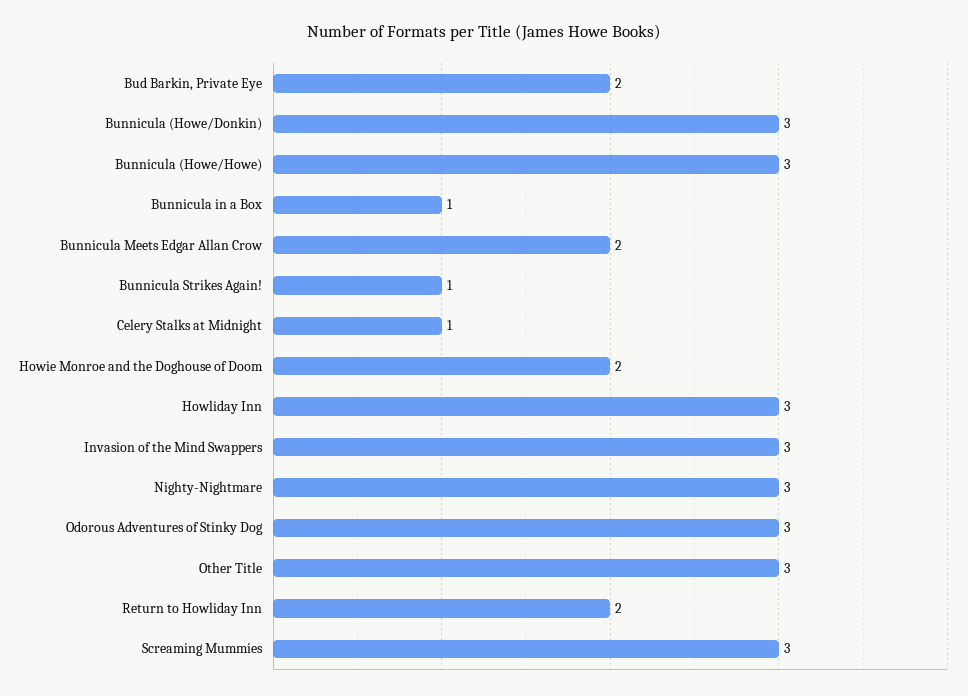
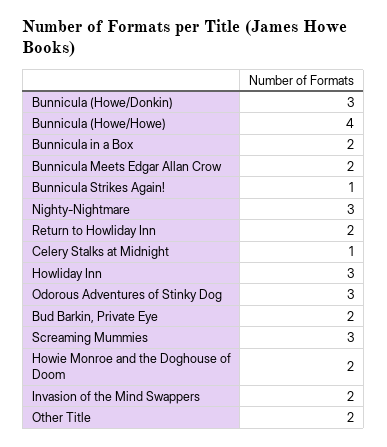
Bunnicula (Howe/Howe): 3 -> 4
Bunnicula in a Box: 1 -> 2
Invasion of the Mind Swappers: 3 -> 2
Other Title: 3 -> 2

